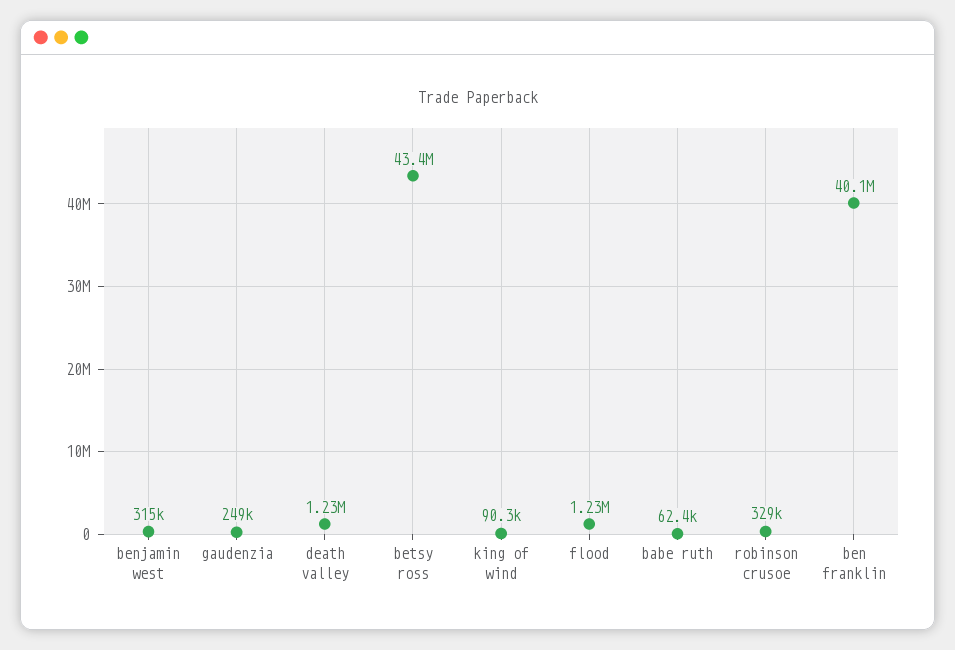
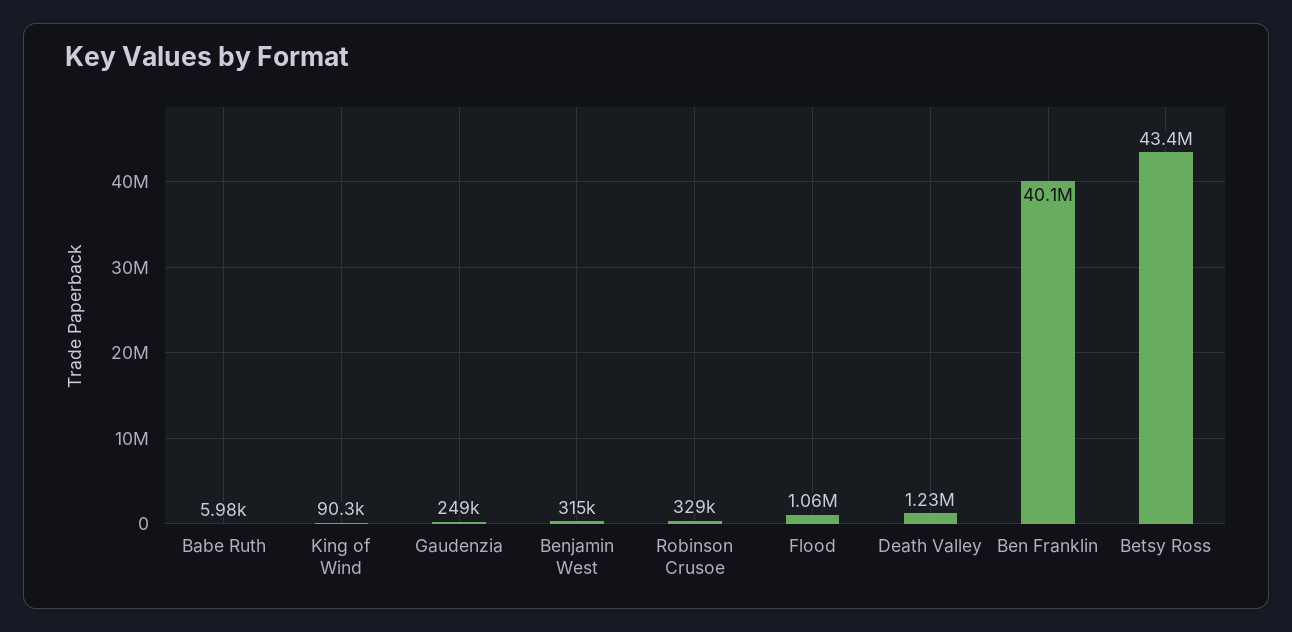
flood: 1230000 -> 1060000
babe ruth: 62400 -> 5980

